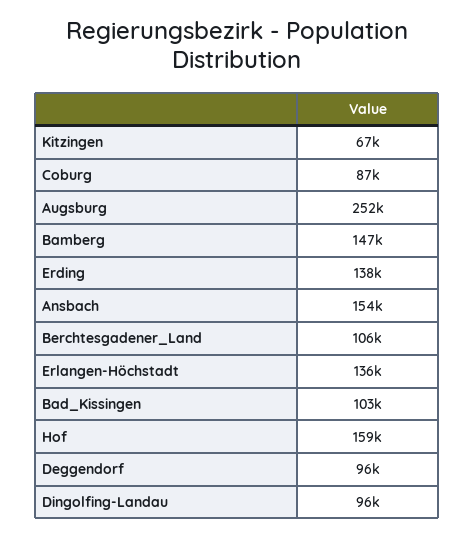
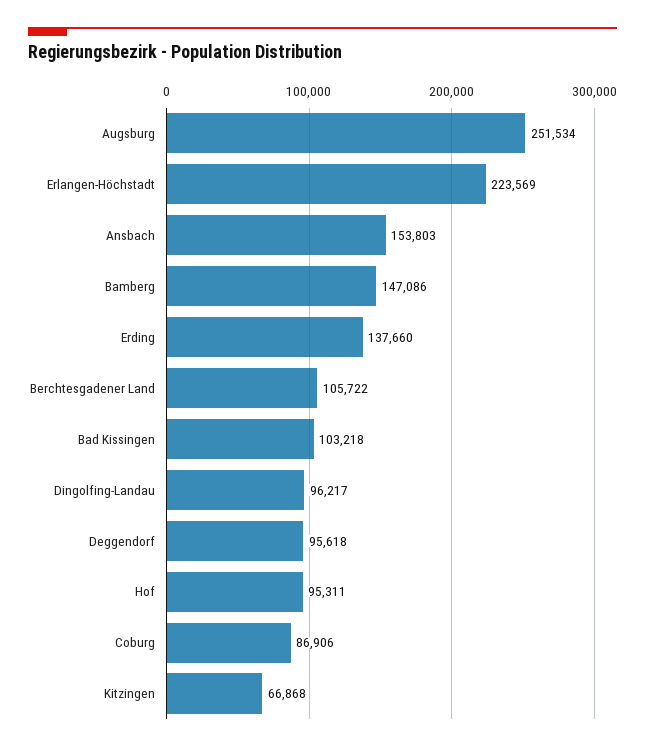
Erlangen-Höchstadt: 136000 -> 223569
Hof: 159000 -> 95311

